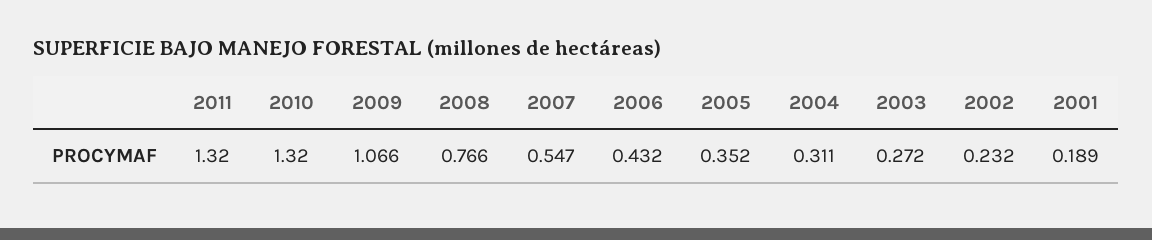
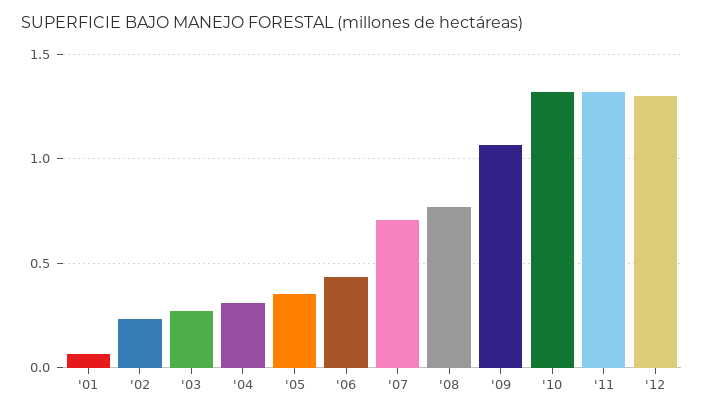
2007: 0.547 -> 0.7
2001: 0.189 -> 0.05
'12: none -> 1.3

